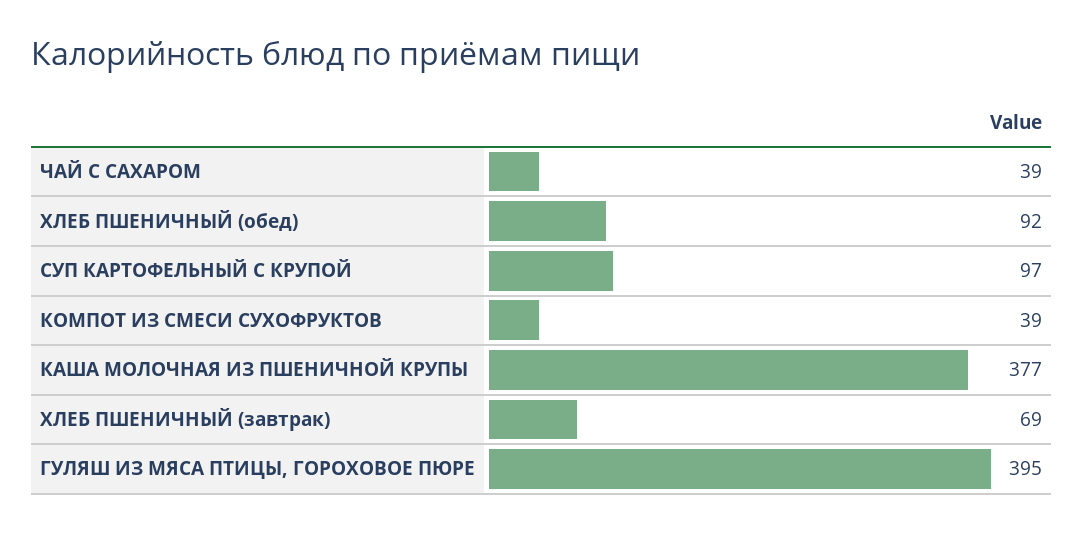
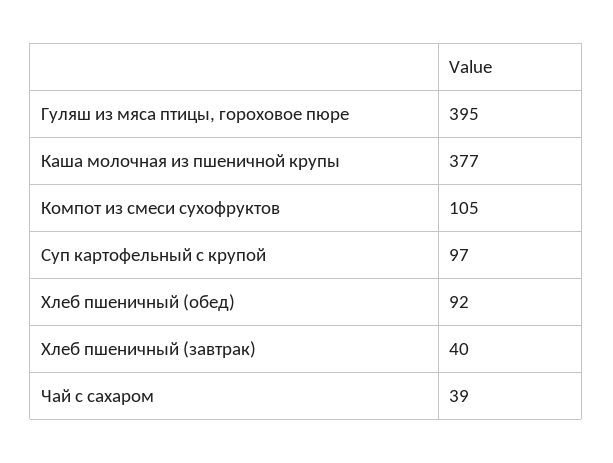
КОМПОТ ИЗ СМЕСИ СУХОФРУКТОВ: 39 -> 105
ХЛЕБ ПШЕНИЧНЫЙ (завтрак): 69 -> 40

